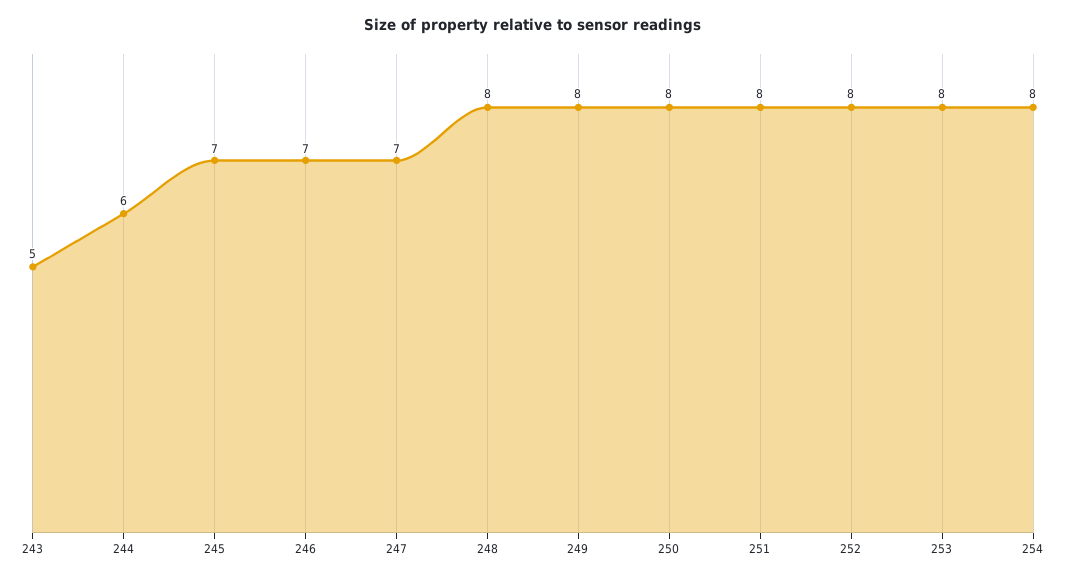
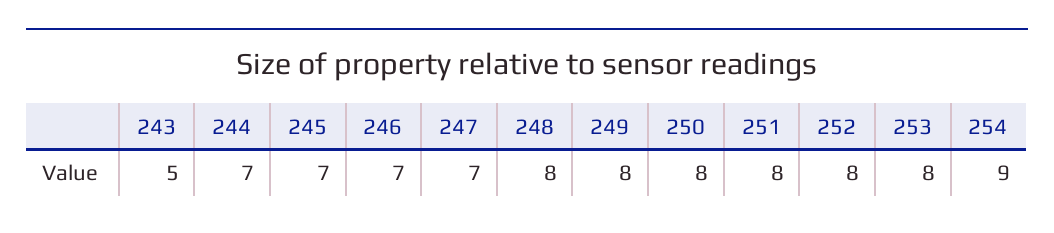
244: 6 -> 7
254: 8 -> 9

